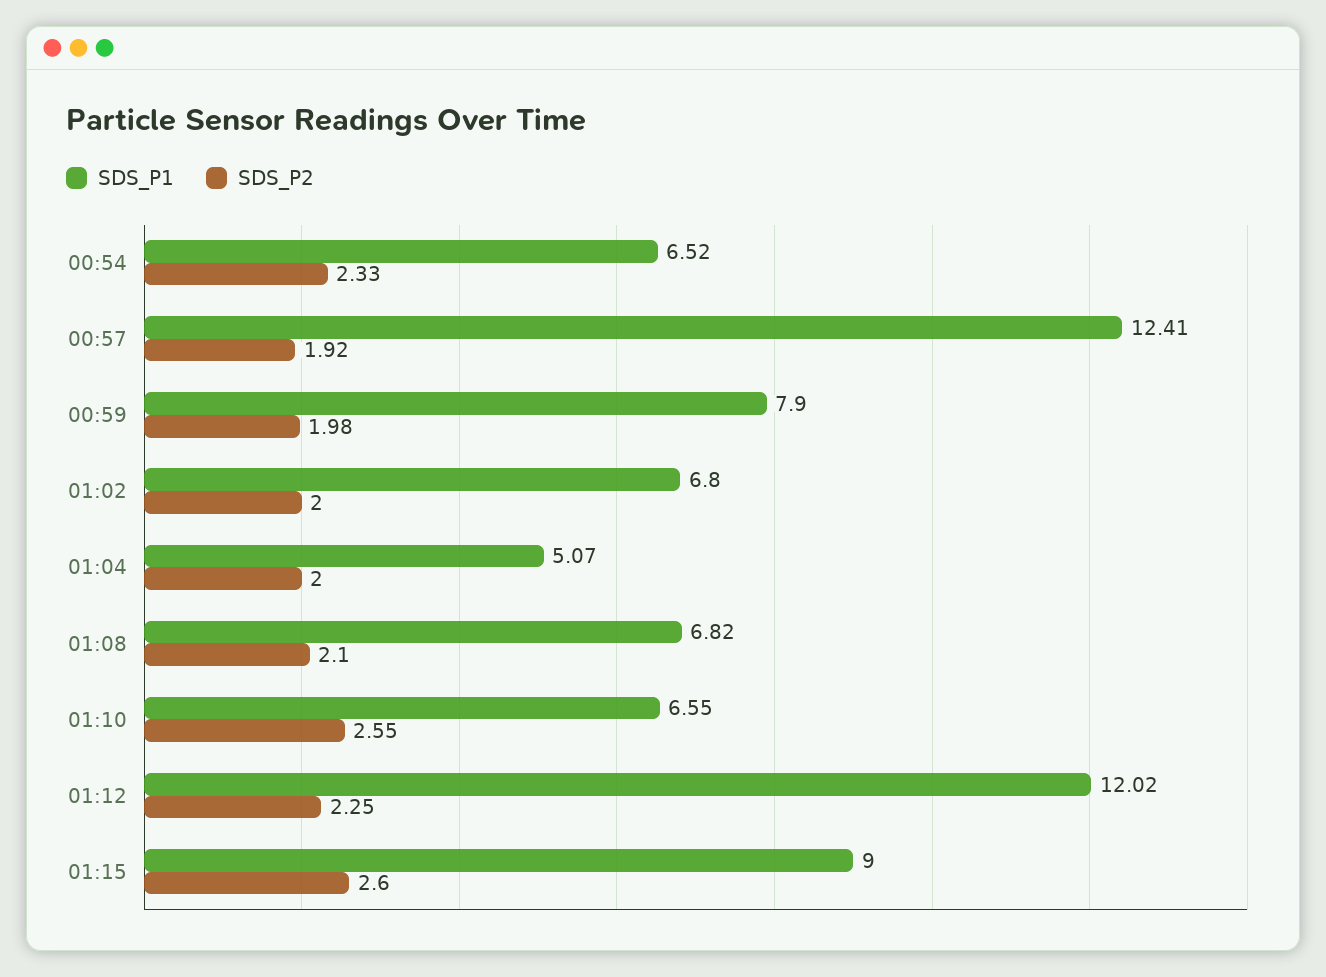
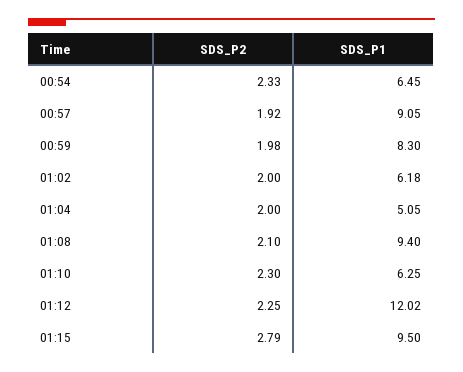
SDS_P1, 00:54: 6.52 -> 6.45
SDS_P1, 00:57: 12.41 -> 9.05
SDS_P1, 00:59: 7.9 -> 8.3
SDS_P1, 01:02: 6.8 -> 6.18
SDS_P1, 01:04: 5.07 -> 5.05
SDS_P1, 01:08: 6.82 -> 9.4
SDS_P1, 01:10: 6.55 -> 6.25
SDS_P2, 01:10: 2.55 -> 2.3
SDS_P1, 01:15: 9 -> 9.5
SDS_P2, 01:15: 2.6 -> 2.79

